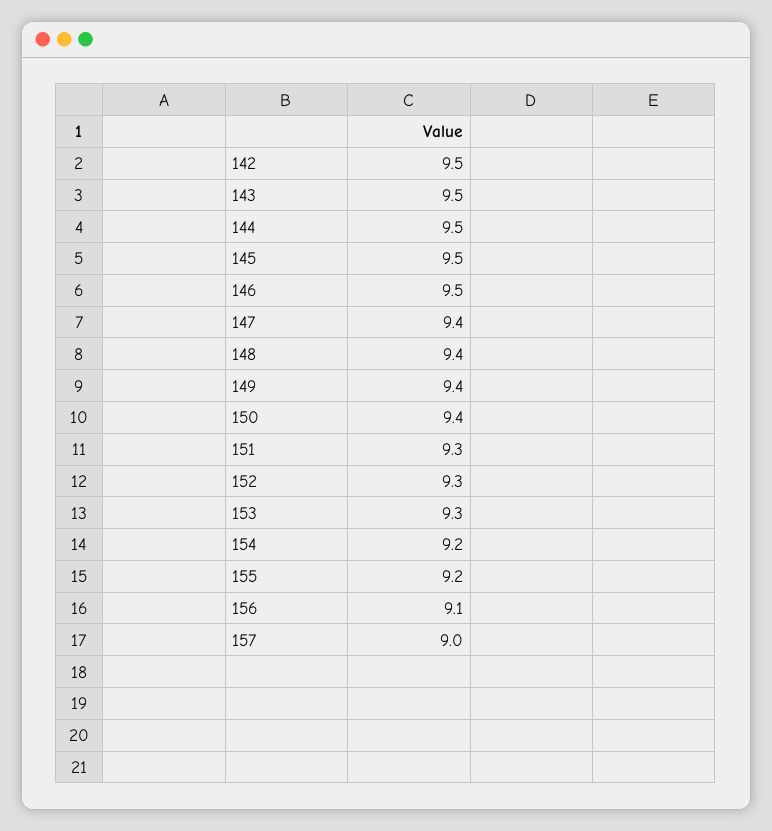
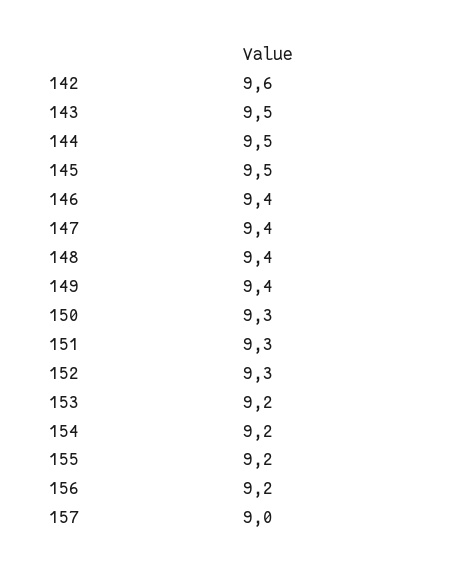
142: 9.5 -> 9.6
146: 9.5 -> 9.4
150: 9.4 -> 9.3
153: 9.3 -> 9.2
156: 9.1 -> 9.2

